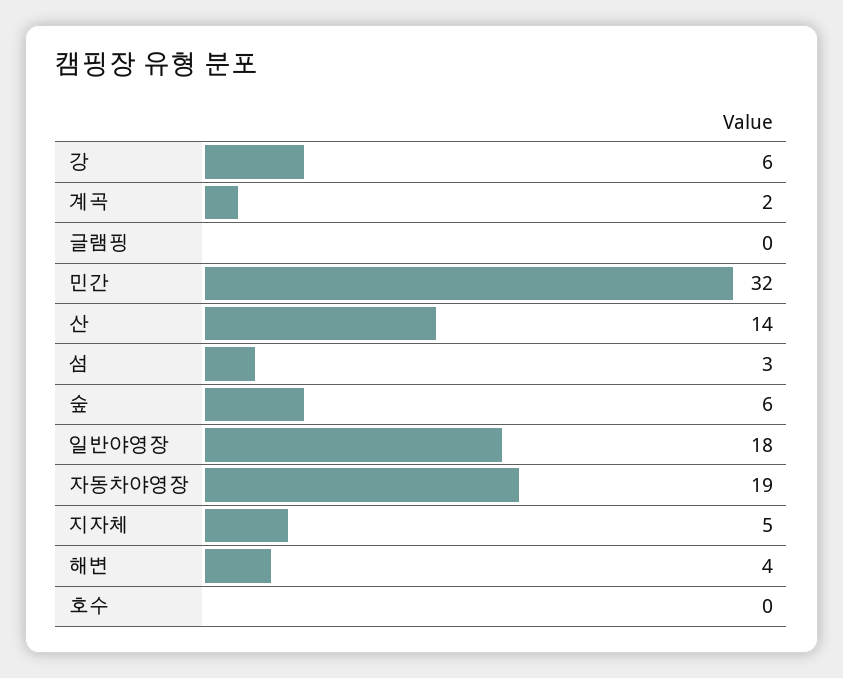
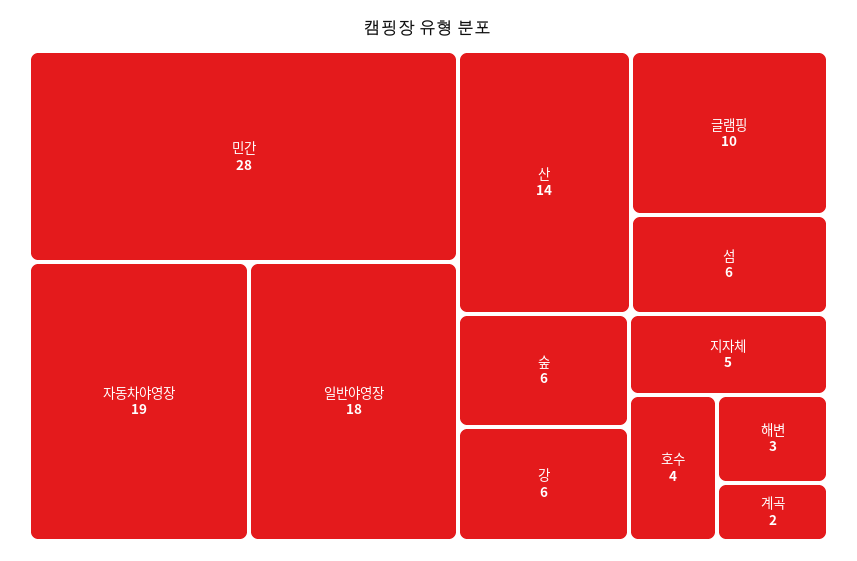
글램핑: 0 -> 10
민간: 32 -> 28
섬: 3 -> 6
해변: 4 -> 3
호수: 0 -> 4

